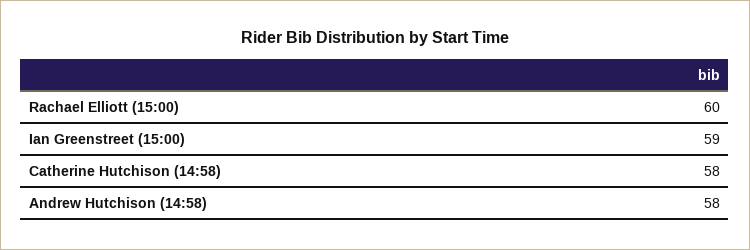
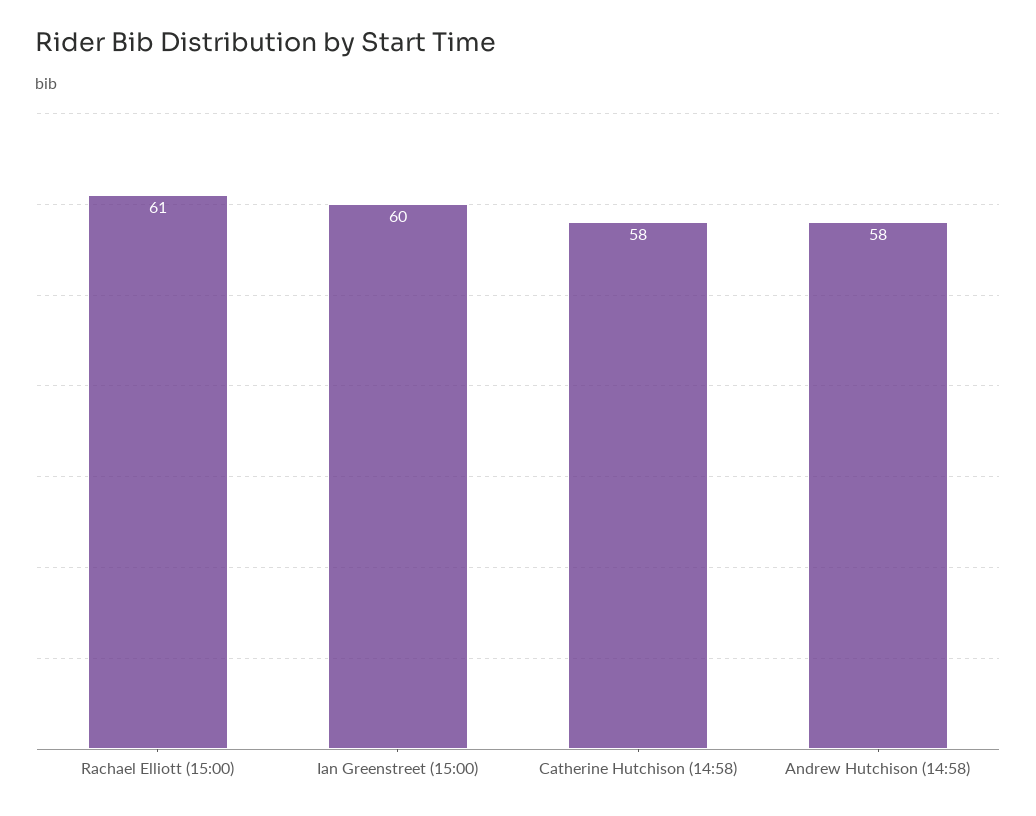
Rachael Elliott (15:00): 60 -> 61
Ian Greenstreet (15:00): 59 -> 60

